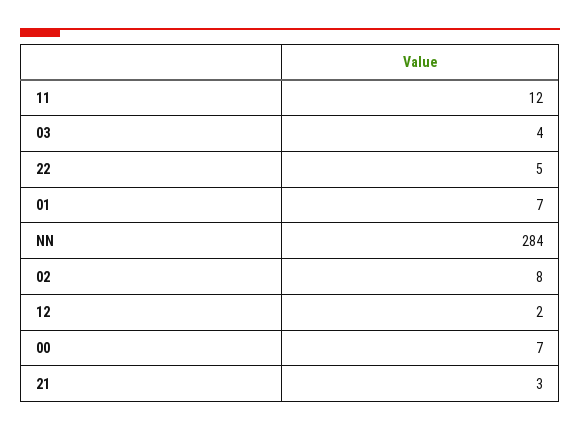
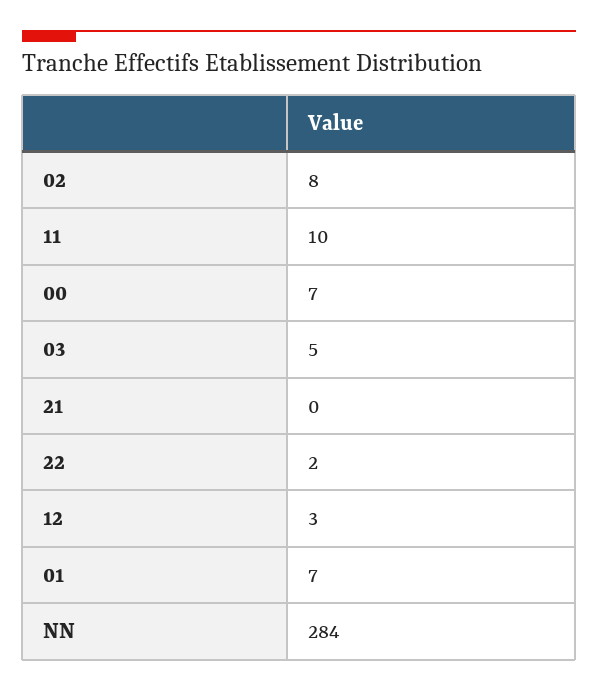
11: 12 -> 10
03: 4 -> 5
22: 5 -> 2
12: 2 -> 3
21: 3 -> 0

